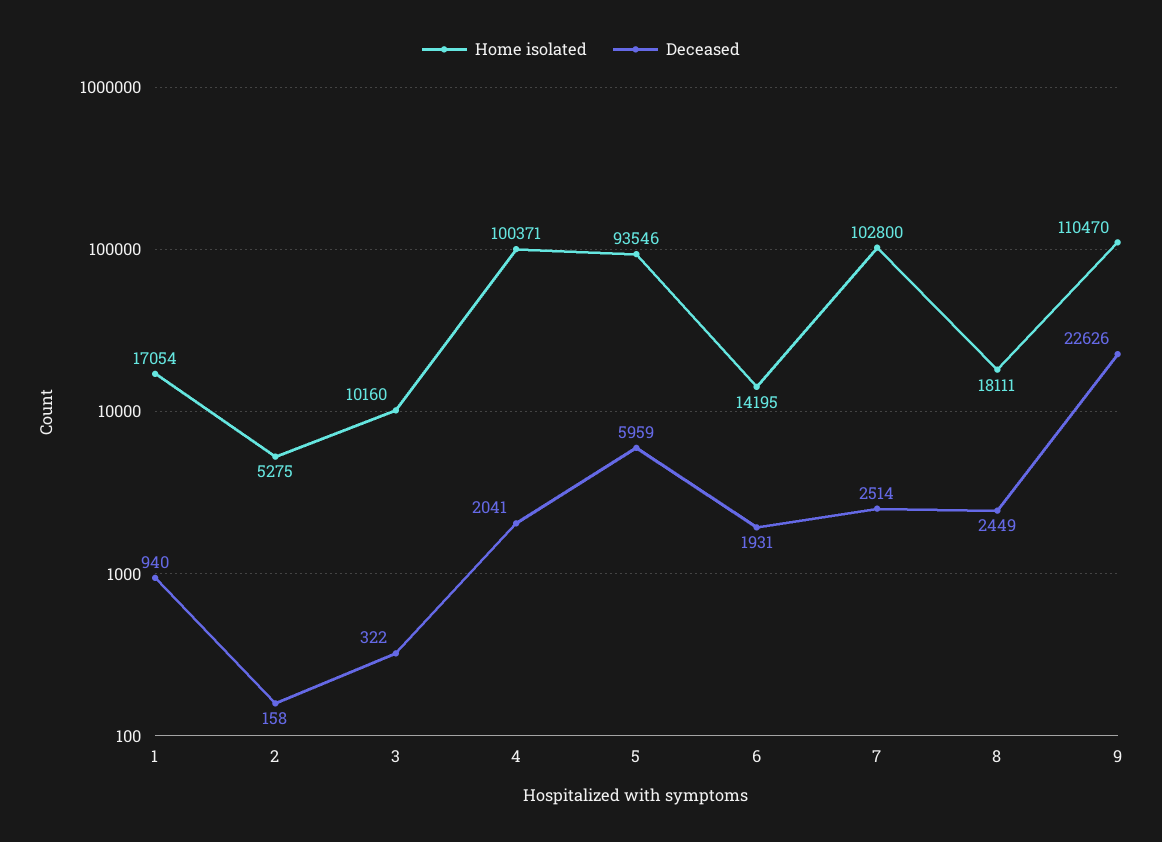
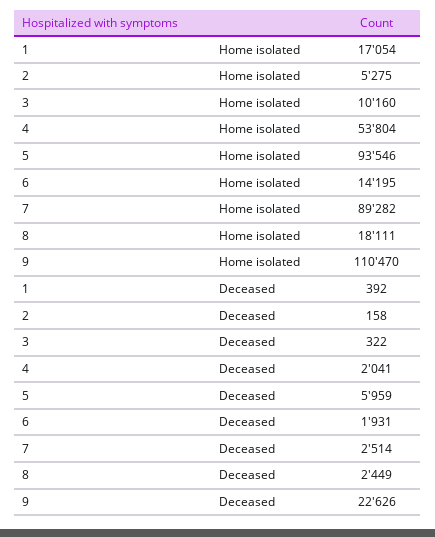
Deceased, 1: 940 -> 392
Home isolated, 4: 100371 -> 53804
Home isolated, 7: 102800 -> 89282

